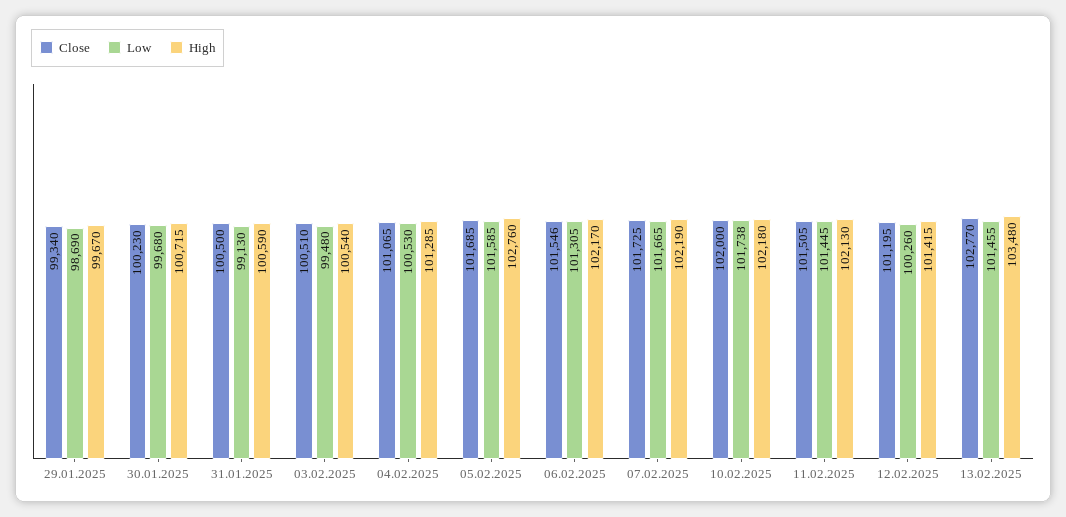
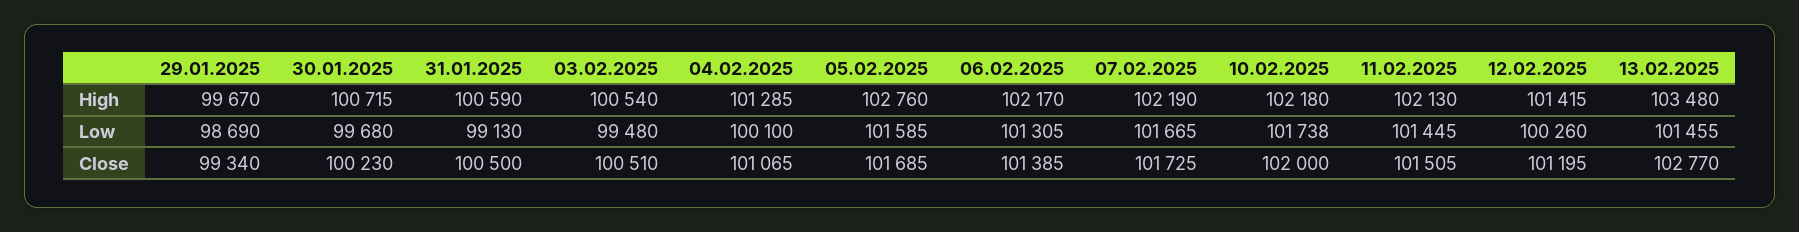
Low, 04.02.2025: 100530 -> 100100
Close, 06.02.2025: 101546 -> 101385

